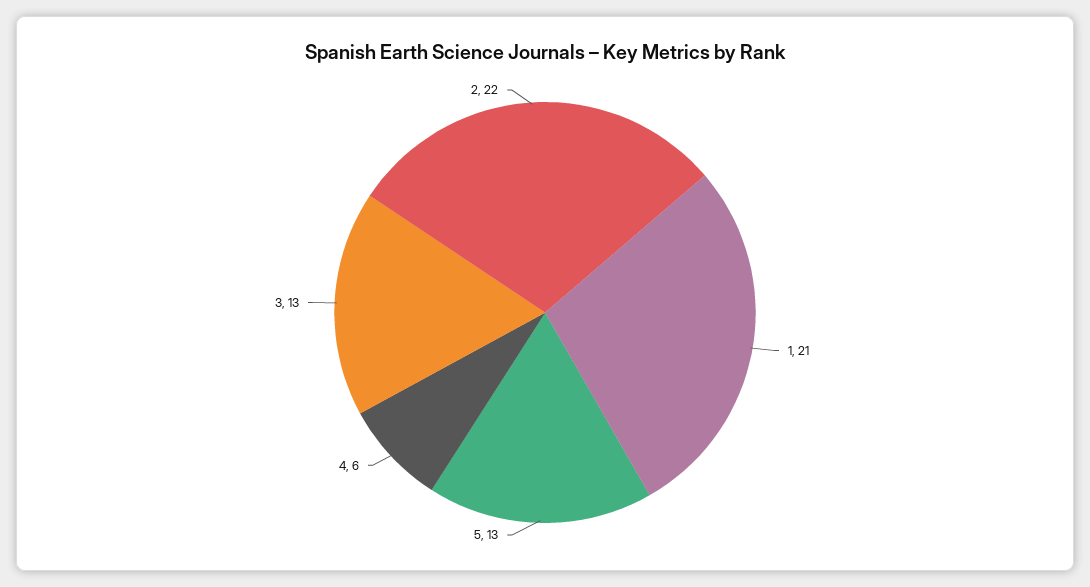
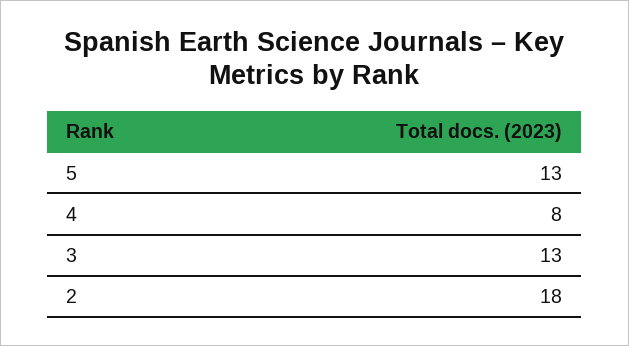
1: 21 -> none
4: 6 -> 8
2: 22 -> 18

